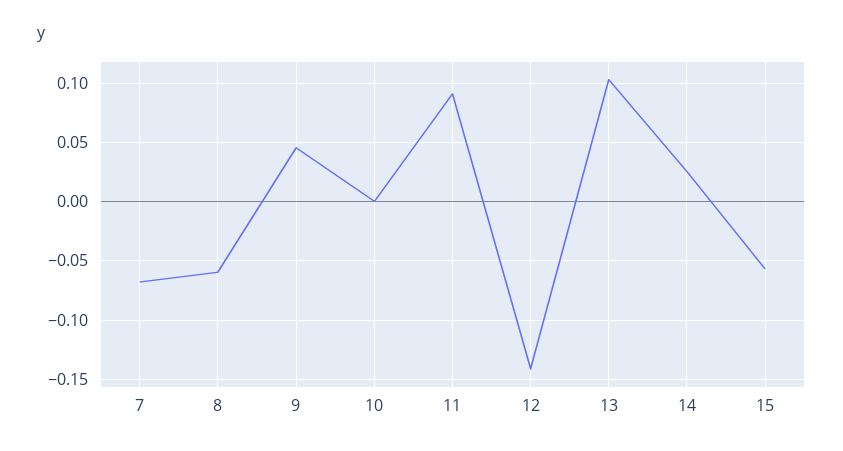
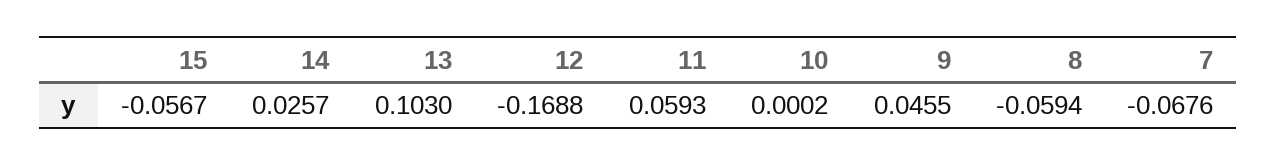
11: 0.09 -> 0.0593
12: -0.14 -> -0.1688

